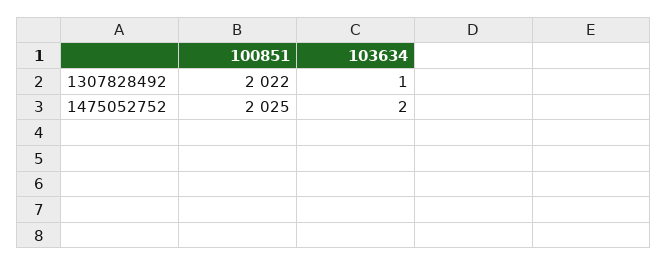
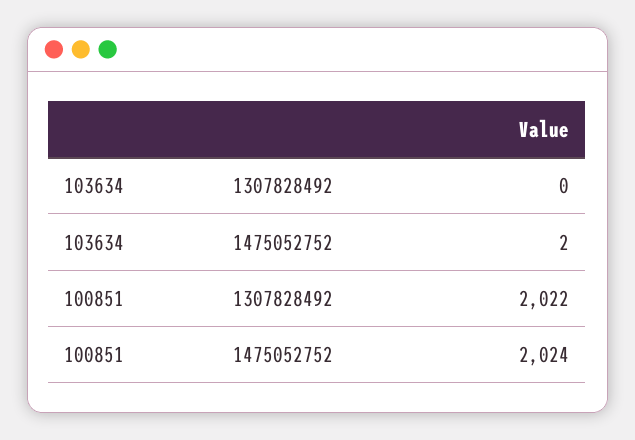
103634, 1307828492: 1 -> 0
100851, 1475052752: 2025 -> 2024

